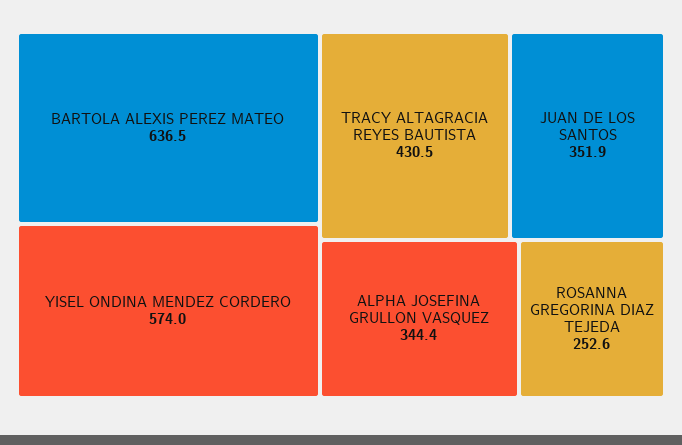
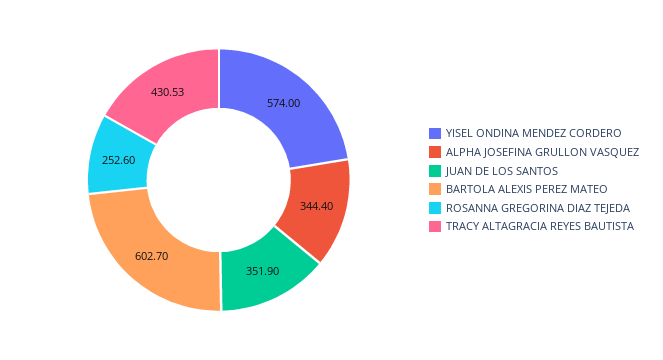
BARTOLA ALEXIS PEREZ MATEO: 636.5 -> 602.7
TRACY ALTAGRACIA REYES BAUTISTA: 430.5 -> 430.53

